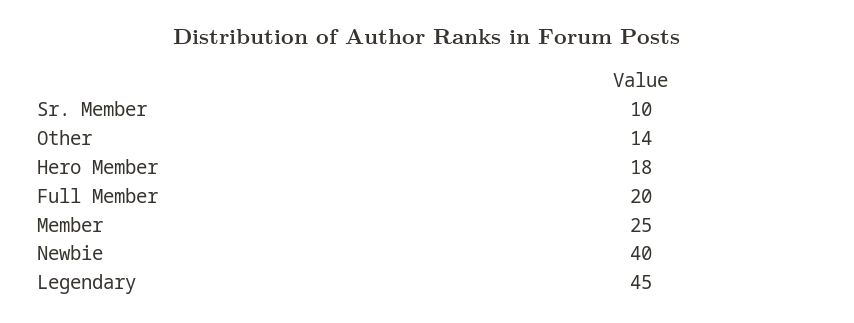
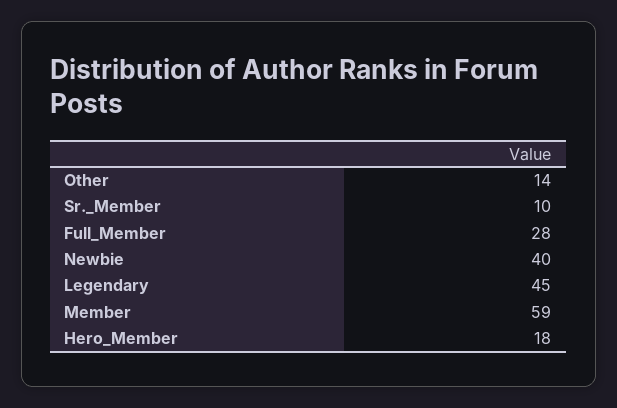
Full Member: 20 -> 28
Member: 25 -> 59

